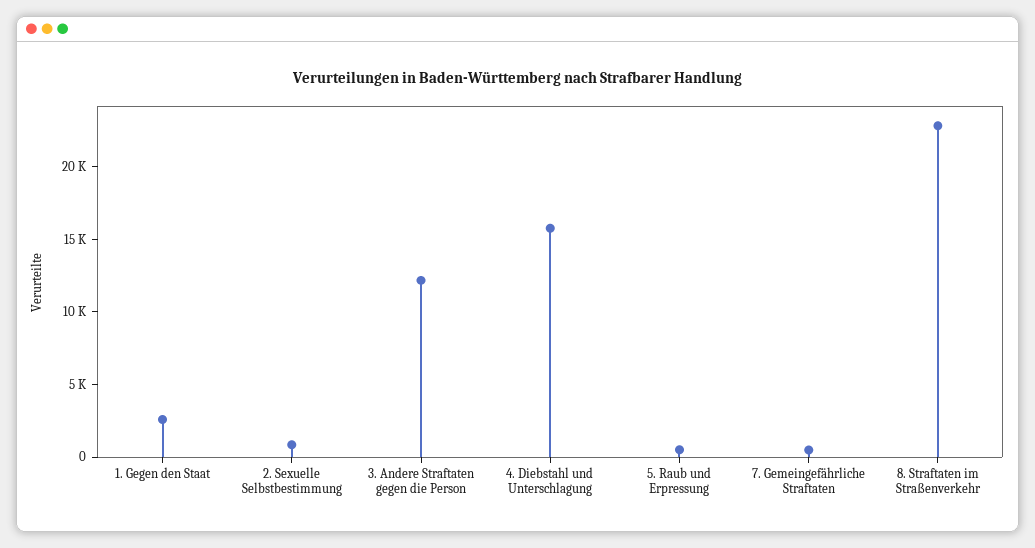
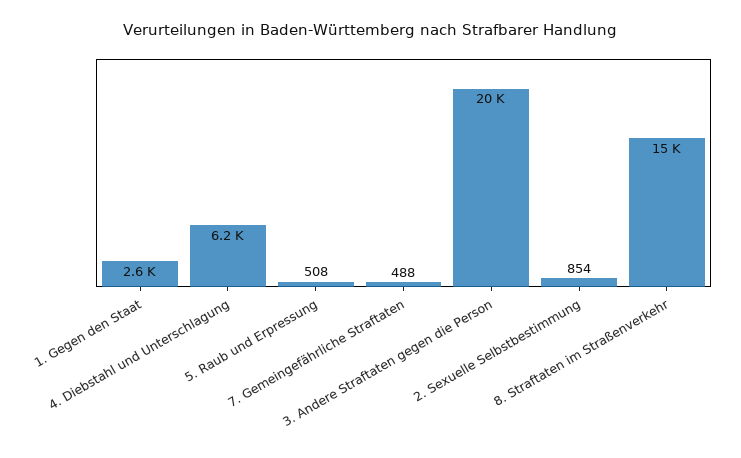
3. Andere Straftaten gegen die Person: 12000 -> 20000
4. Diebstahl und Unterschlagung: 16000 -> 6200
8. Straftaten im Straßenverkehr: 23000 -> 15000

